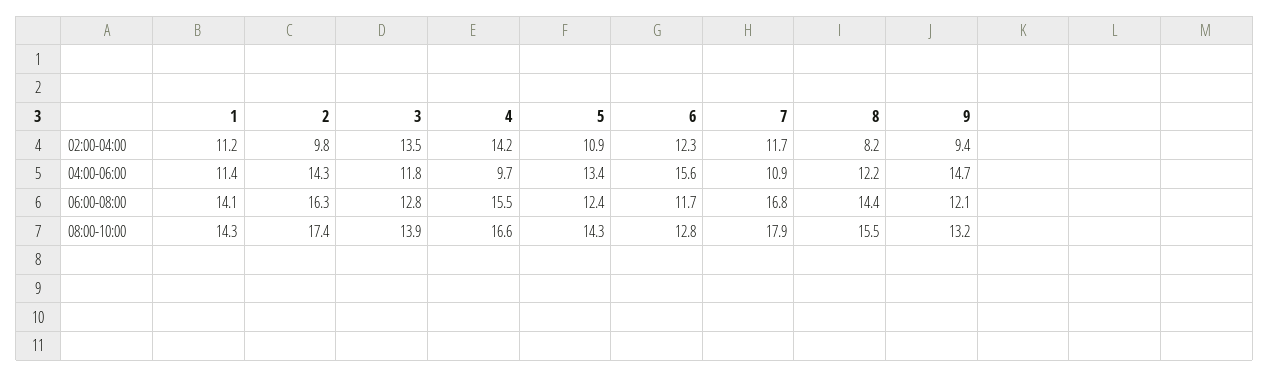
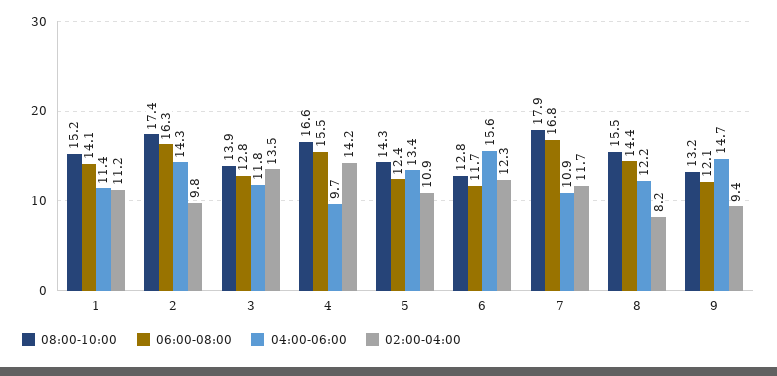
08:00-10:00, 1: 14.3 -> 15.2

